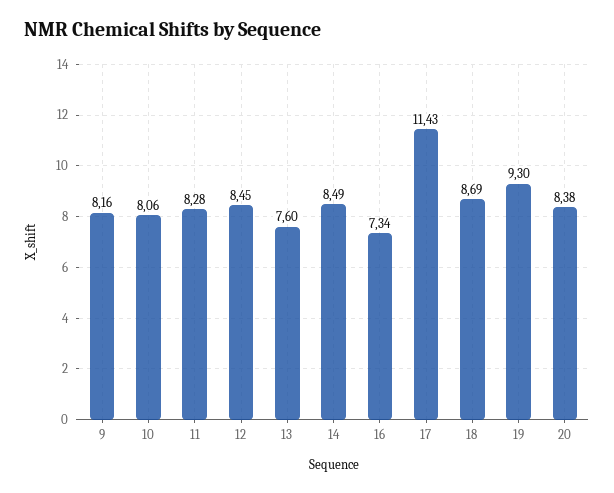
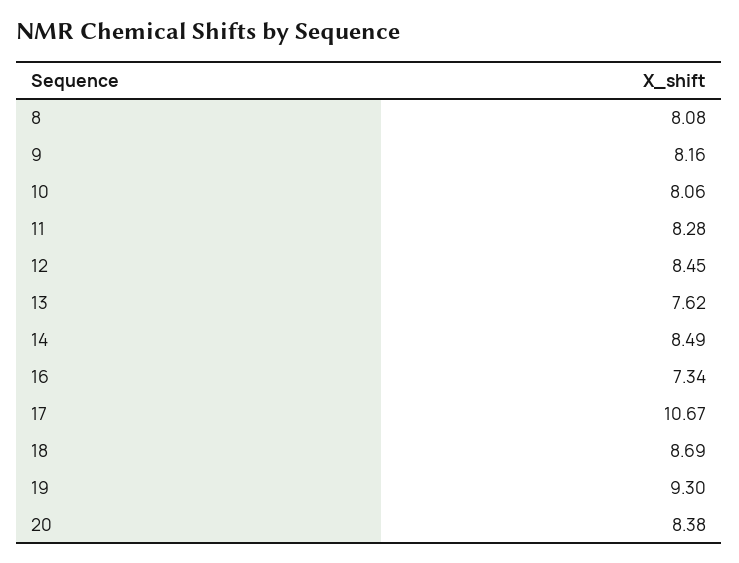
13: 7.6 -> 7.62
17: 11.43 -> 10.67
8: none -> 8.08

